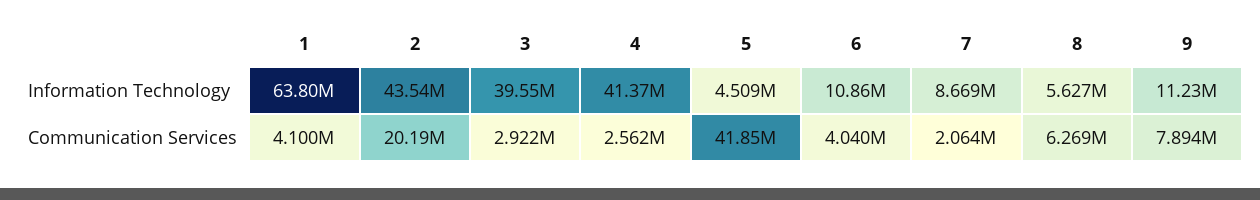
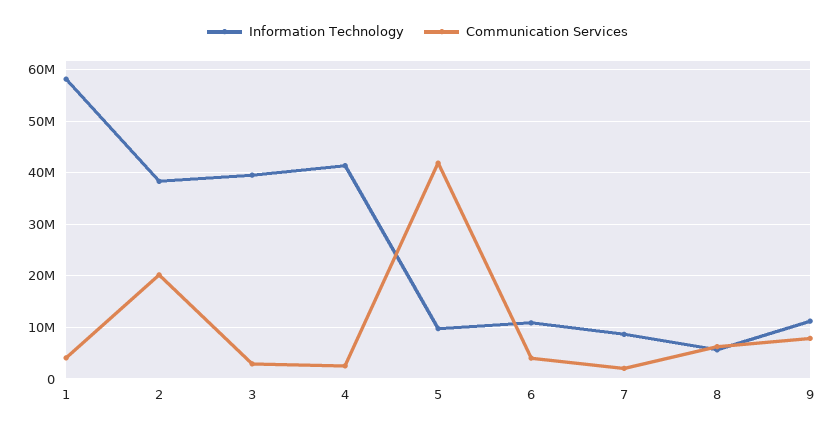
Information Technology, 1: 63800000 -> 58000000
Information Technology, 2: 43540000 -> 38000000
Information Technology, 5: 4509000 -> 10000000

